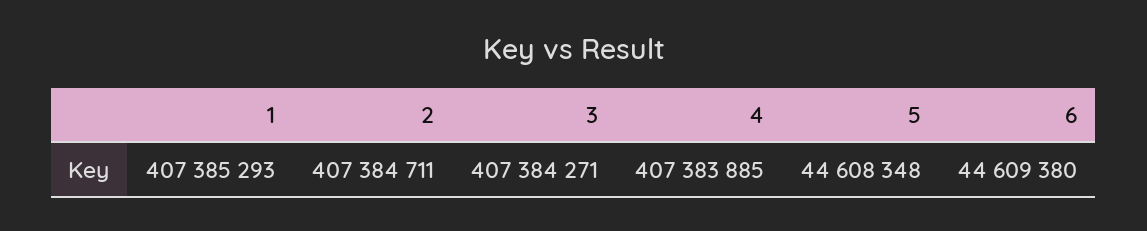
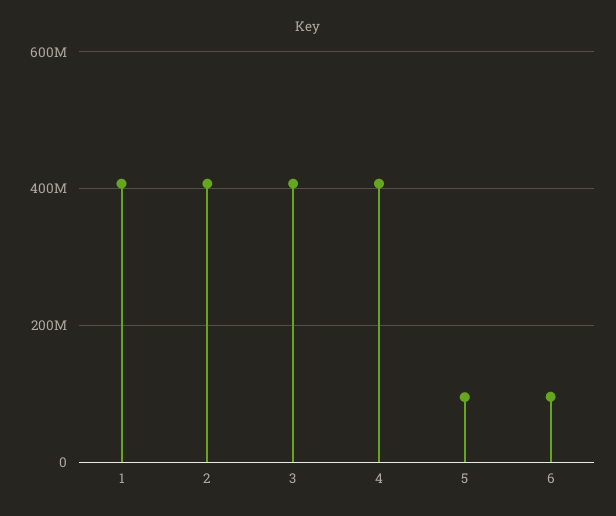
5: 44608348 -> 100000000
6: 44609380 -> 100000000

